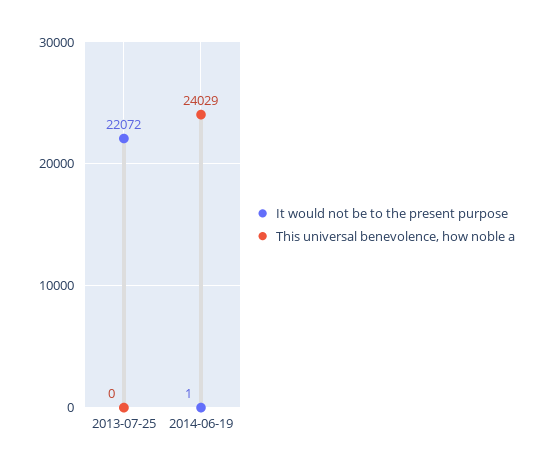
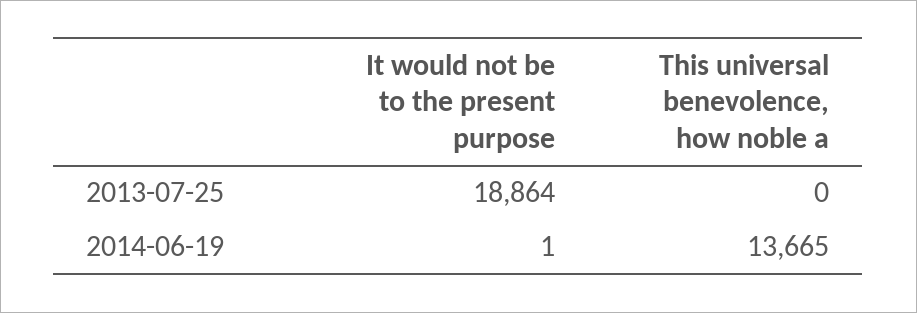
It would not be to the present purpose, 2013-07-25: 22072 -> 18864
This universal benevolence, how noble a, 2014-06-19: 24029 -> 13665

